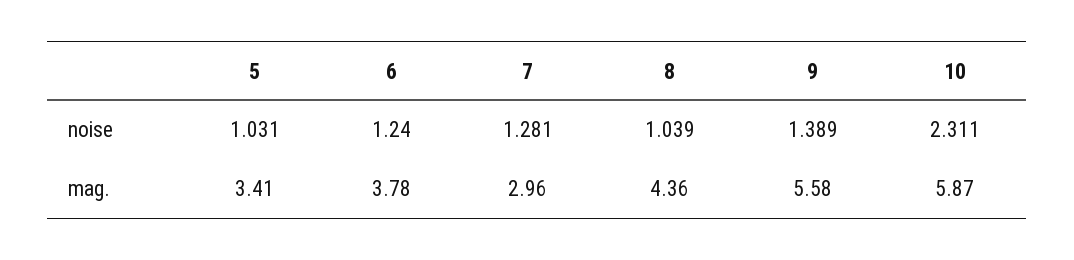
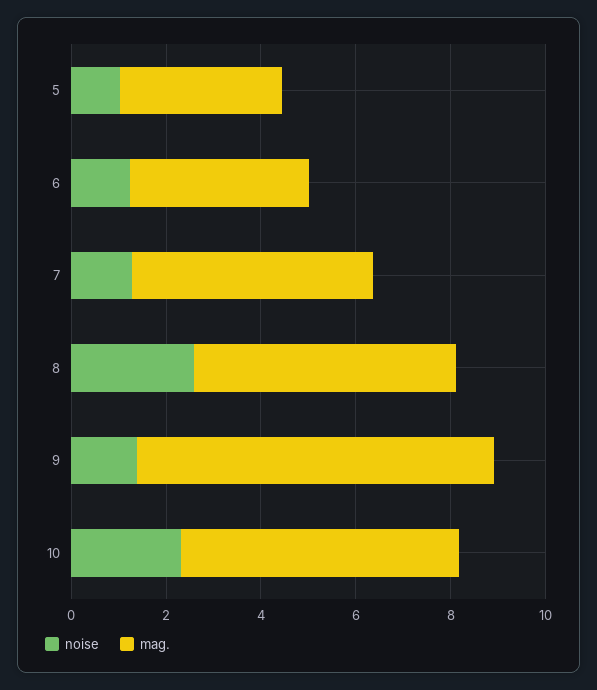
noise, 8: 1.039 -> 2.5
mag., 7: 2.96 -> 5
mag., 8: 4.36 -> 5.5
mag., 9: 5.58 -> 7.5

